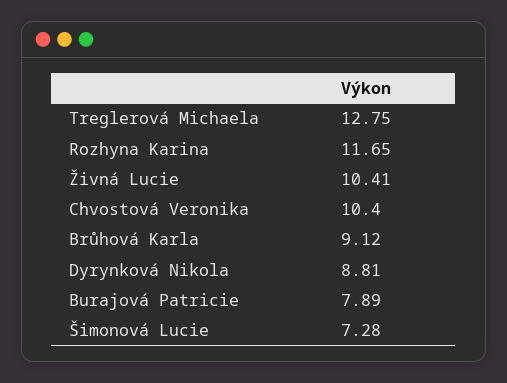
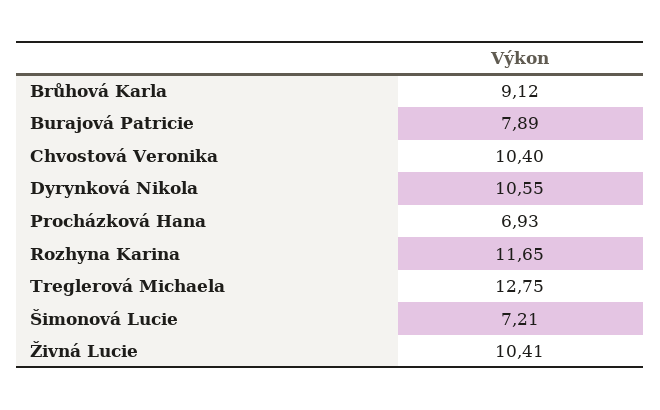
Dyrynková Nikola: 8.81 -> 10.55
Šimonová Lucie: 7.28 -> 7.21
Procházková Hana: none -> 6.93

